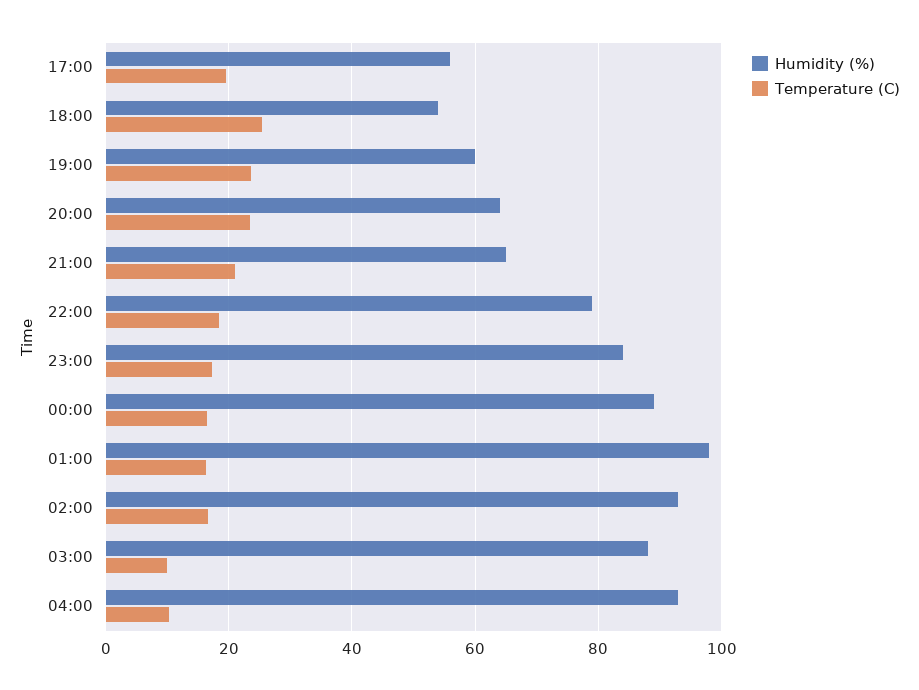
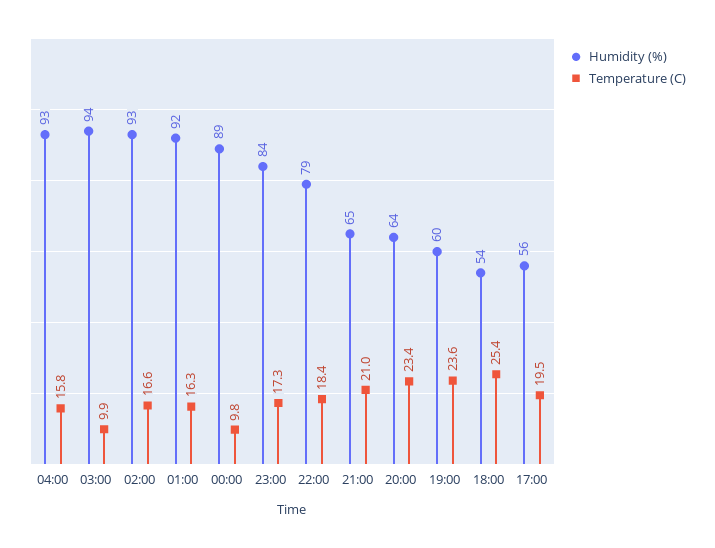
Temperature (C), 00:00: 16 -> 9.8
Humidity (%), 01:00: 98 -> 92
Humidity (%), 03:00: 88 -> 94
Temperature (C), 04:00: 10 -> 15.8

